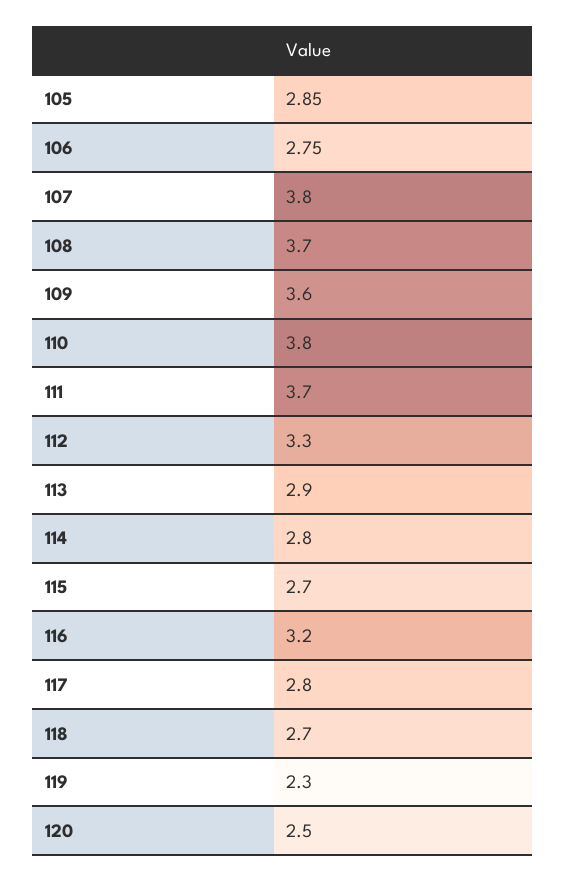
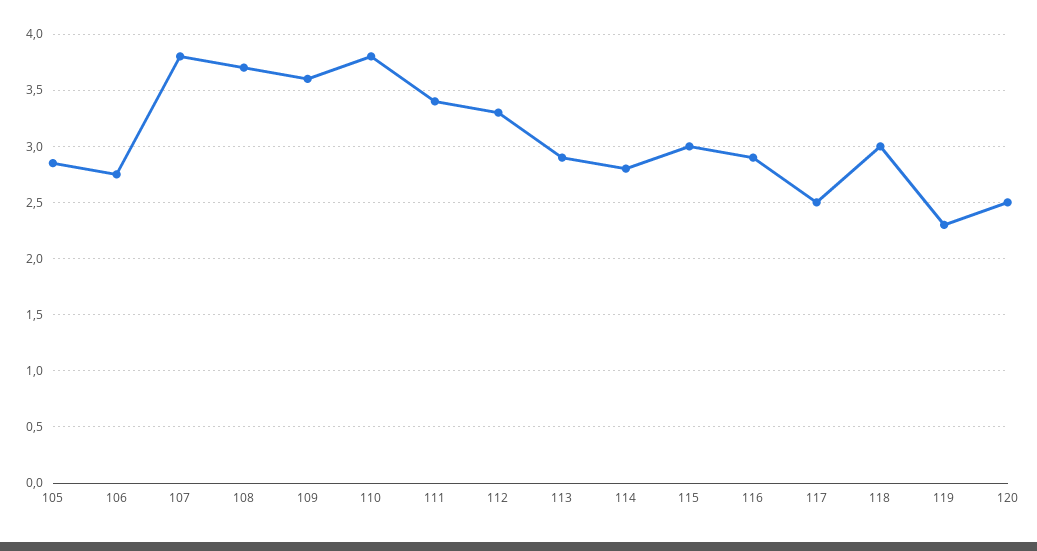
111: 3.7 -> 3.4
115: 2.7 -> 3
116: 3.2 -> 2.9
117: 2.8 -> 2.5
118: 2.7 -> 3

